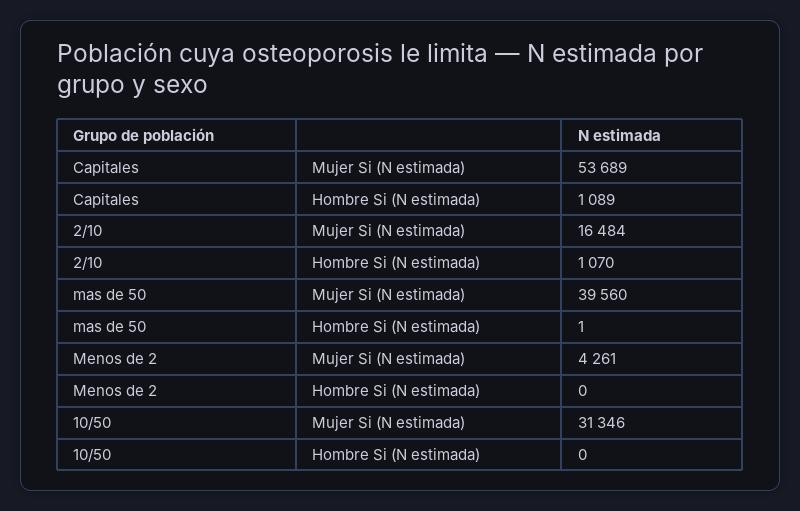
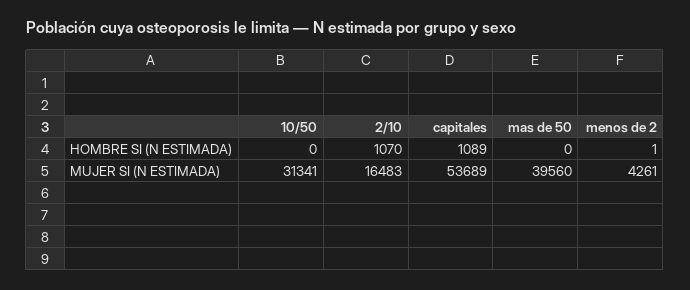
2/10, Mujer Si (N estimada): 16484 -> 16483
mas de 50, Hombre Si (N estimada): 1 -> 0
Menos de 2, Hombre Si (N estimada): 0 -> 1
10/50, Mujer Si (N estimada): 31346 -> 31341

